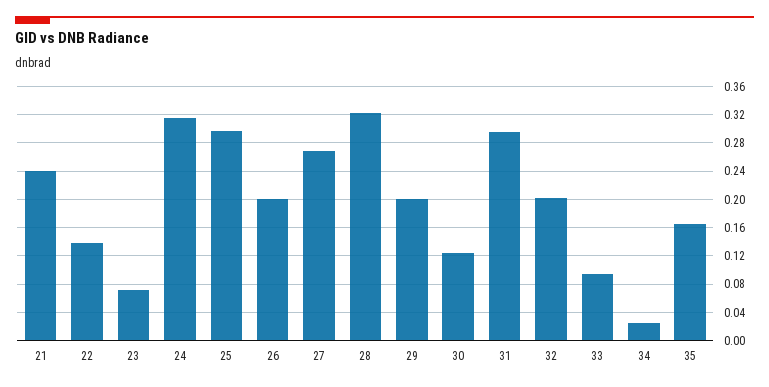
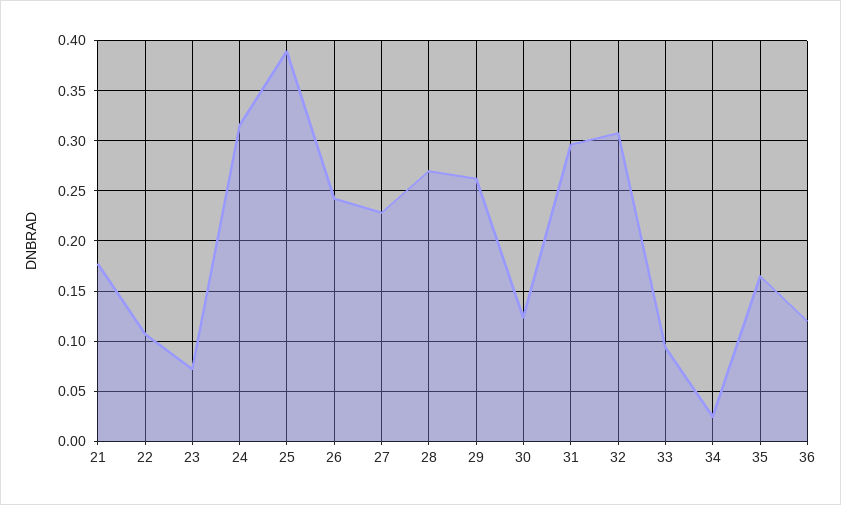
21: 0.24 -> 0.18
22: 0.14 -> 0.11
25: 0.3 -> 0.39
26: 0.2 -> 0.24
27: 0.27 -> 0.23
28: 0.32 -> 0.27
29: 0.2 -> 0.26
32: 0.2 -> 0.31
36: none -> 0.12

